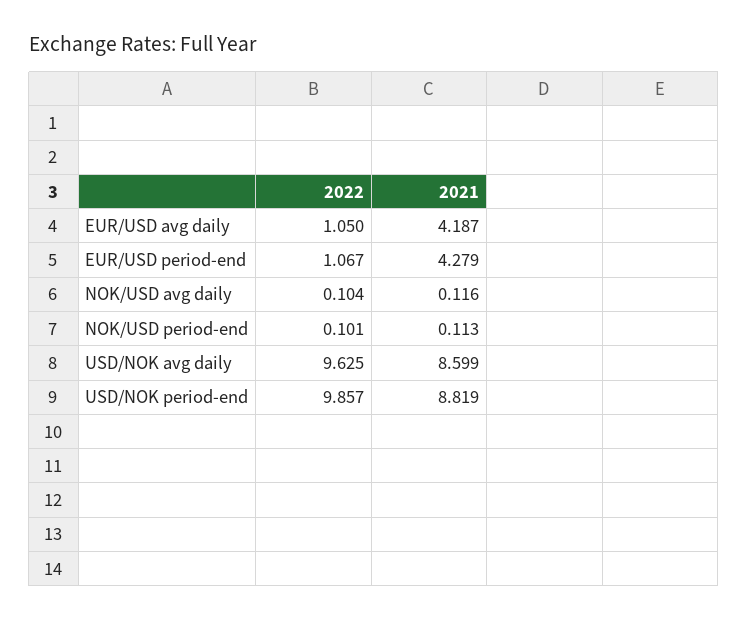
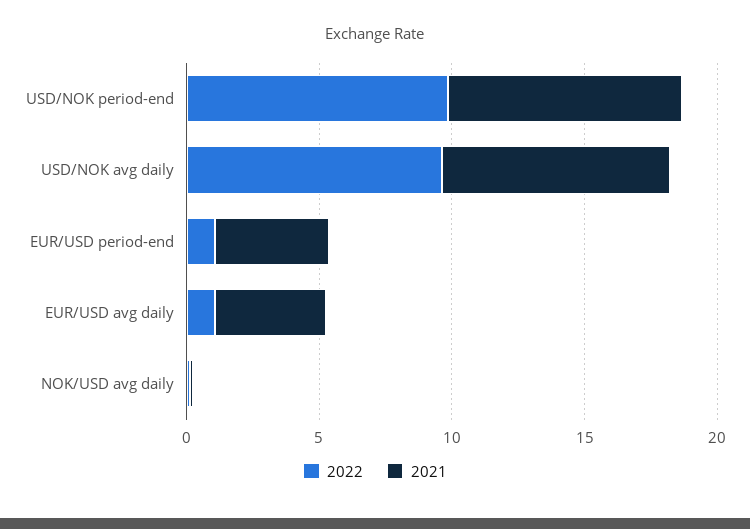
2022, NOK/USD period-end: 0.101 -> none
2021, NOK/USD period-end: 0.113 -> none

